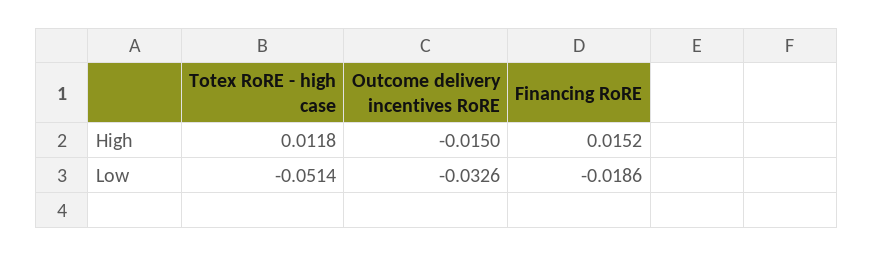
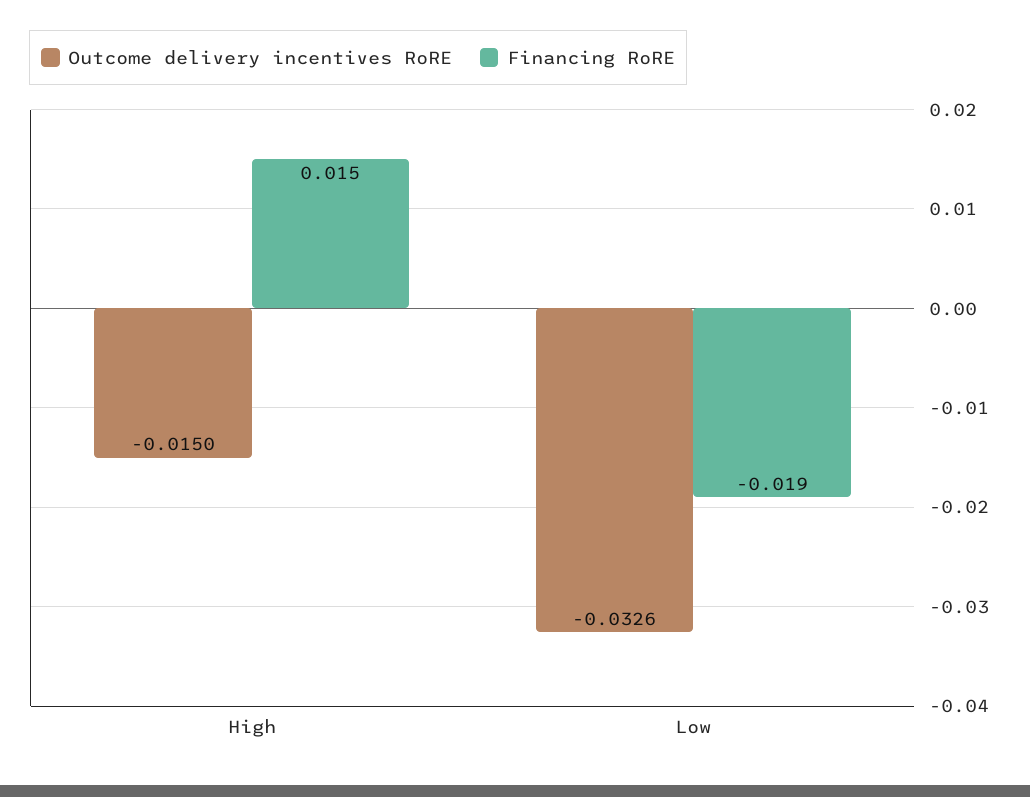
Totex RoRE - high case, High: 0.0118 -> none
Totex RoRE - high case, Low: -0.0514 -> none

